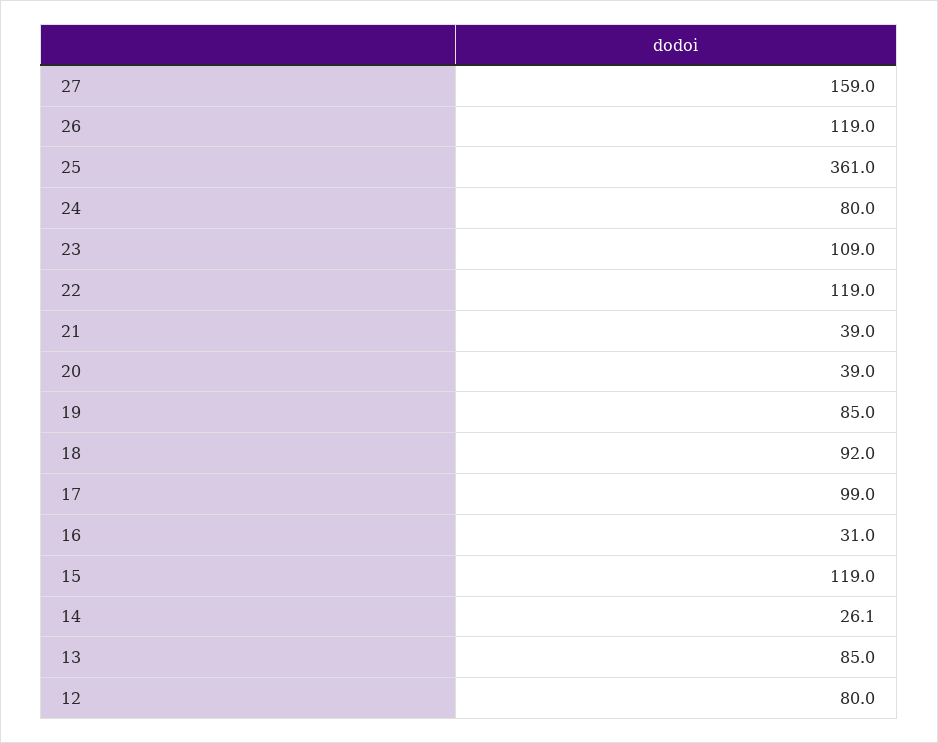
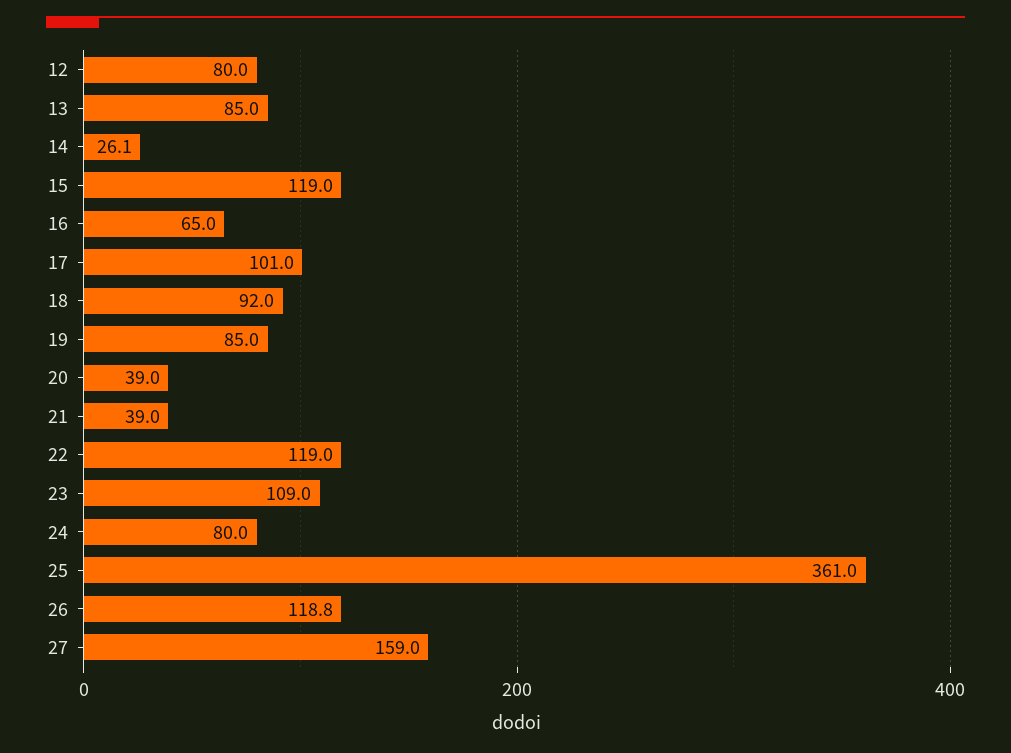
26: 119 -> 118.8
17: 99 -> 101
16: 31 -> 65

